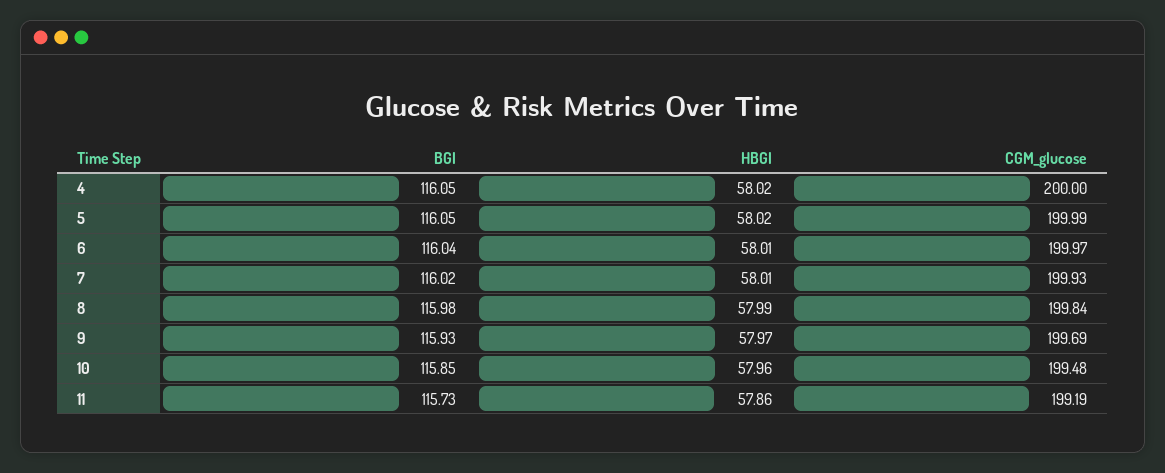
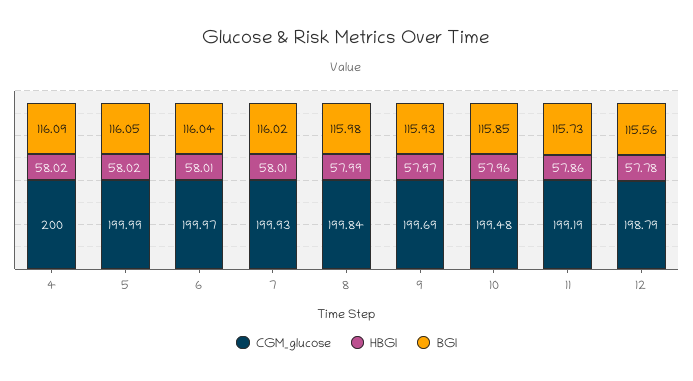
BGI, 4: 116.05 -> 116.09
CGM_glucose, 12: none -> 198.79
HBGI, 12: none -> 57.78
BGI, 12: none -> 115.56

